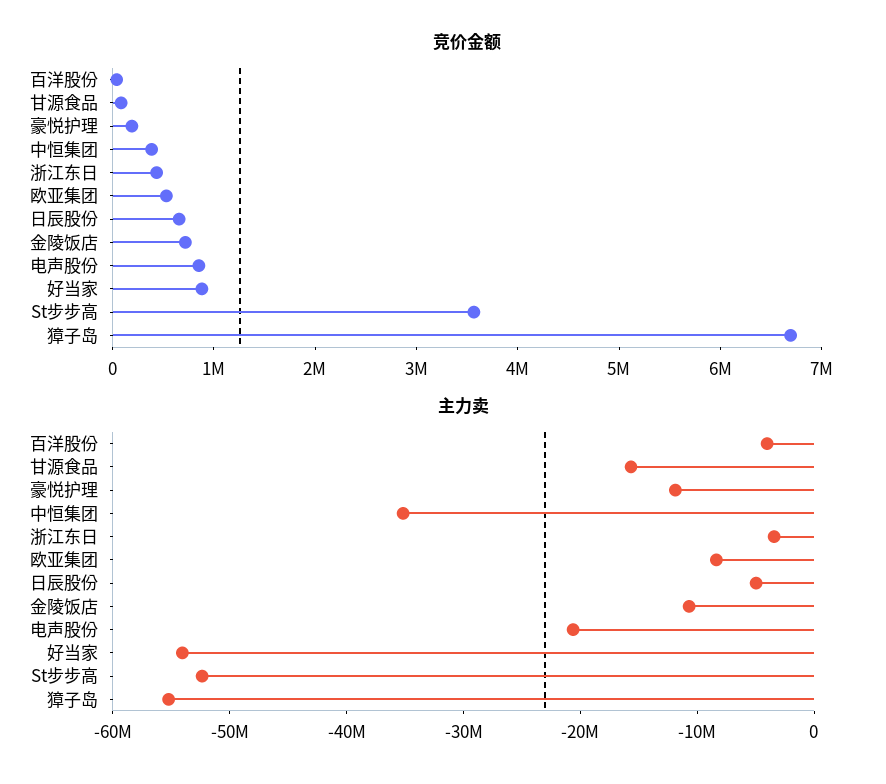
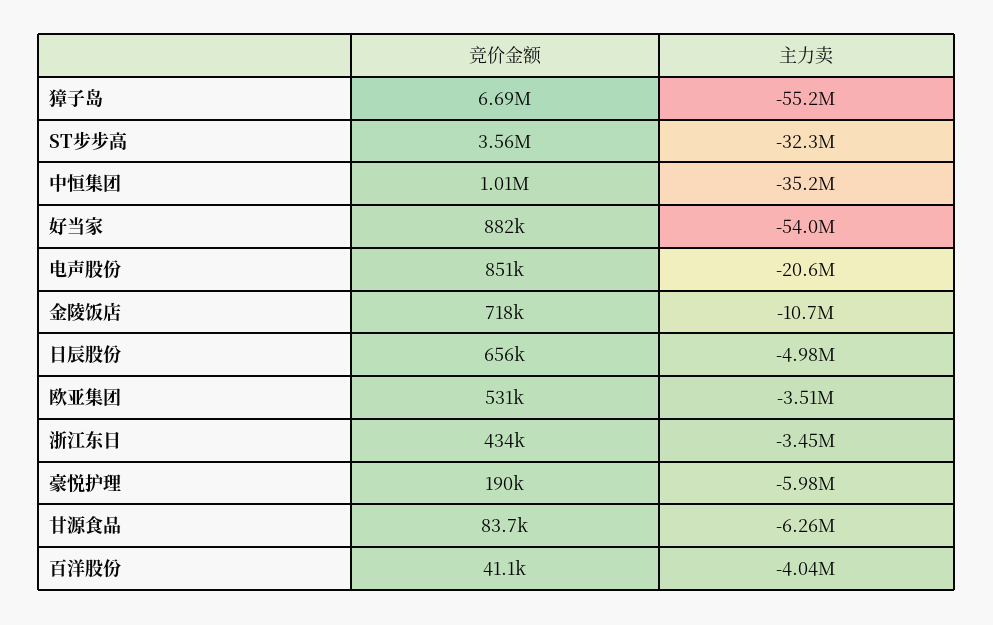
竞价金额, 中恒集团: 400000 -> 1010000
主力卖, 甘源食品: -16000000 -> -6260000
主力卖, 豪悦护理: -12000000 -> -5980000
主力卖, 欧亚集团: -8000000 -> -3510000
主力卖, St步步高: -52000000 -> -32300000

